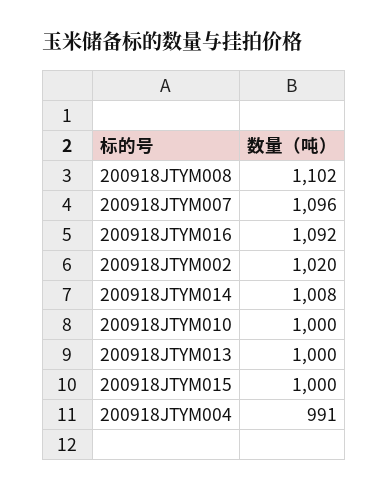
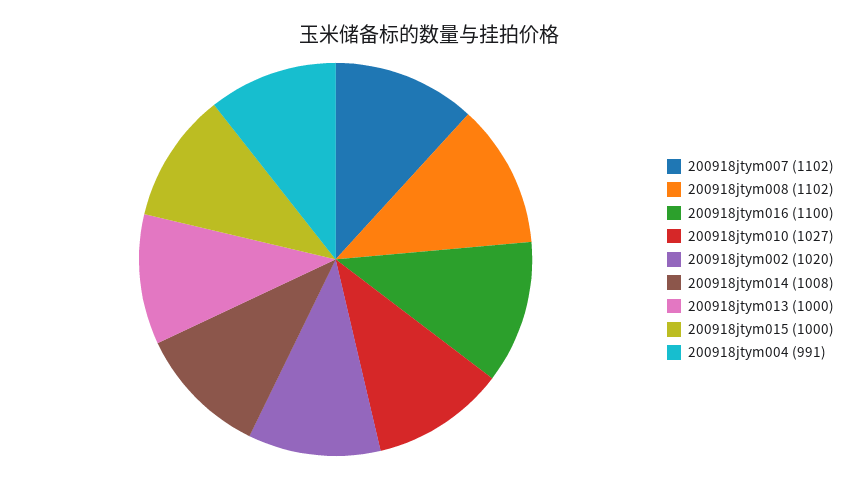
200918JTYM007: 1096 -> 1102
200918JTYM016: 1092 -> 1100
200918JTYM010: 1000 -> 1027

